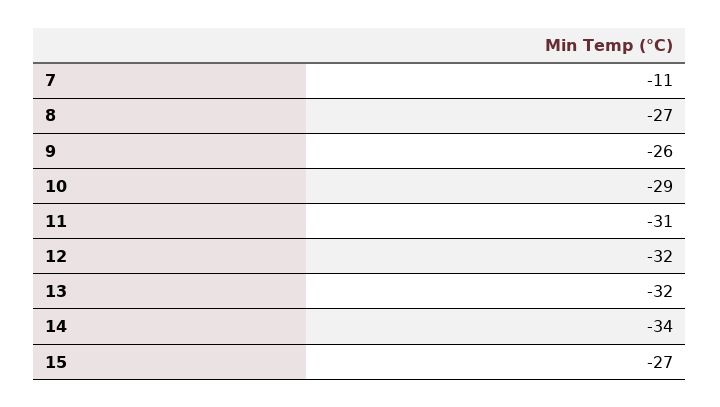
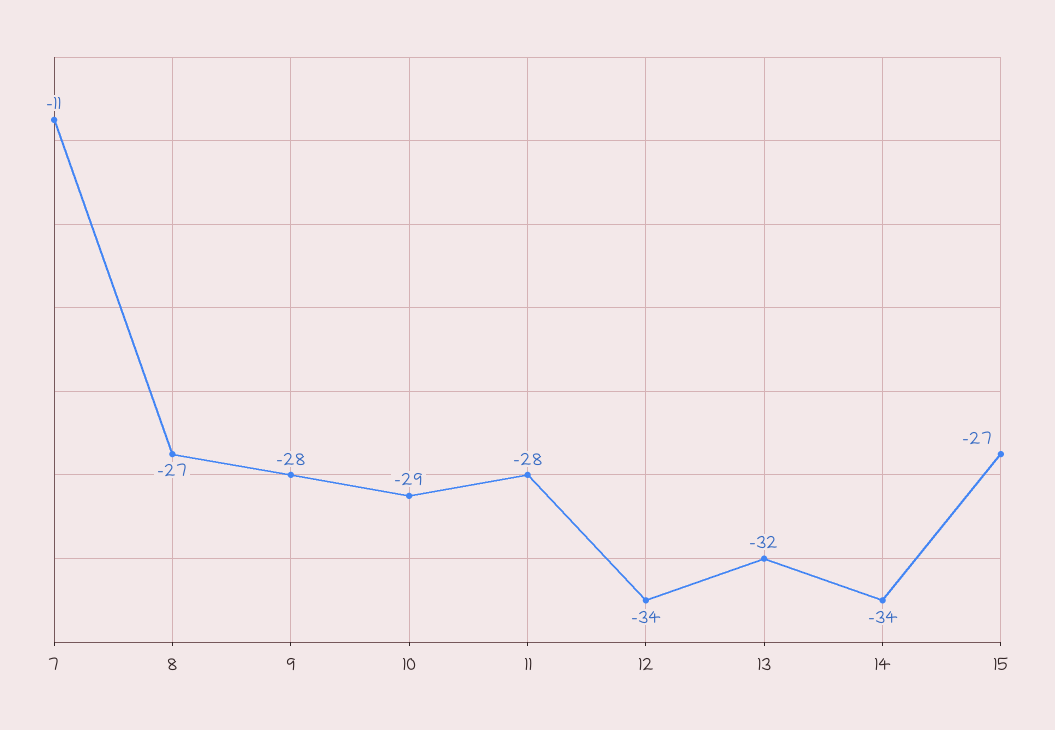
9: -26 -> -28
11: -31 -> -28
12: -32 -> -34

